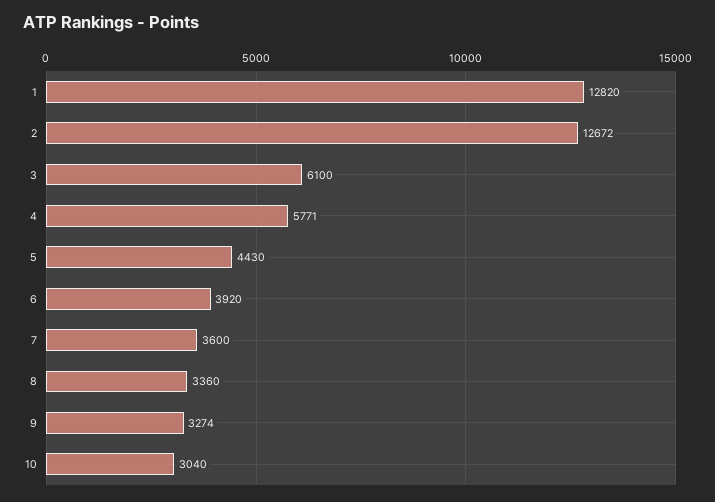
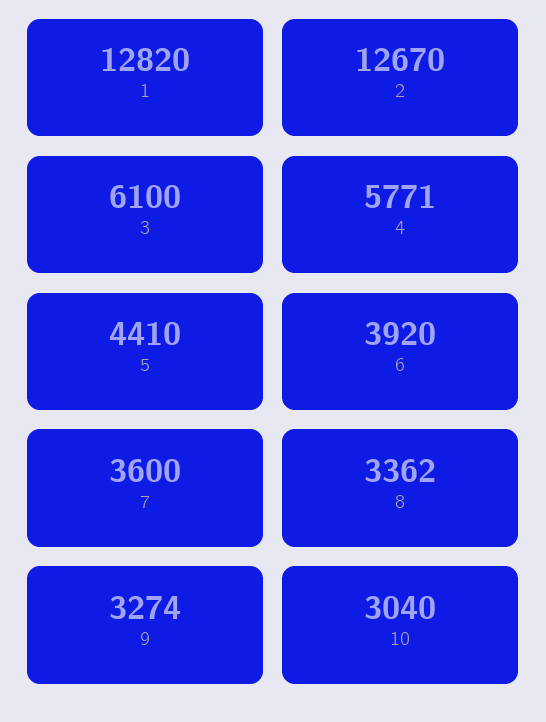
2: 12672 -> 12670
5: 4430 -> 4410
8: 3360 -> 3362

